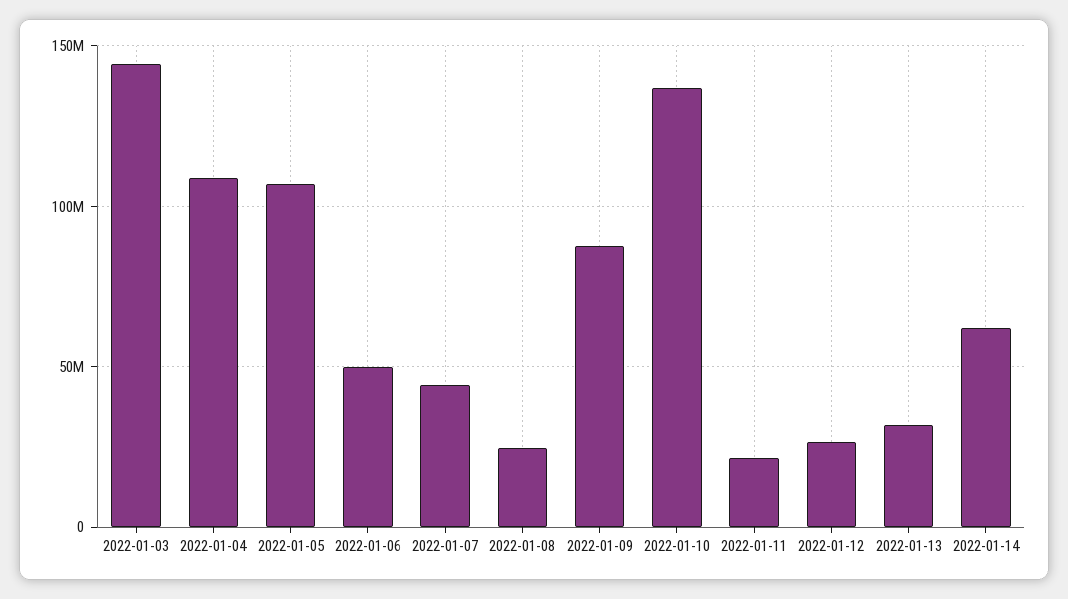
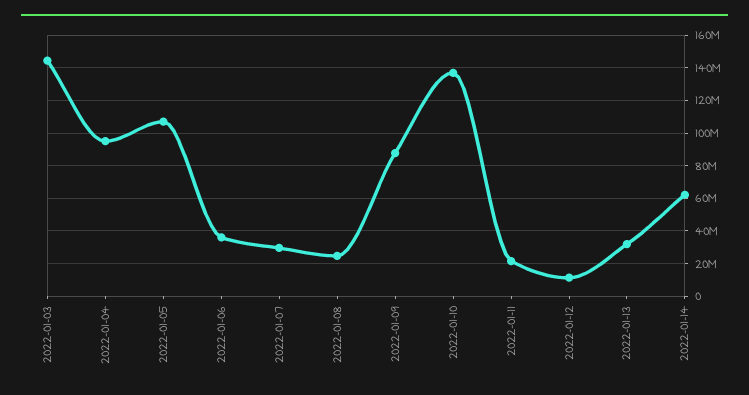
2022-01-04: 110000000 -> 95000000
2022-01-06: 50000000 -> 35000000
2022-01-07: 45000000 -> 30000000
2022-01-12: 25000000 -> 10000000

